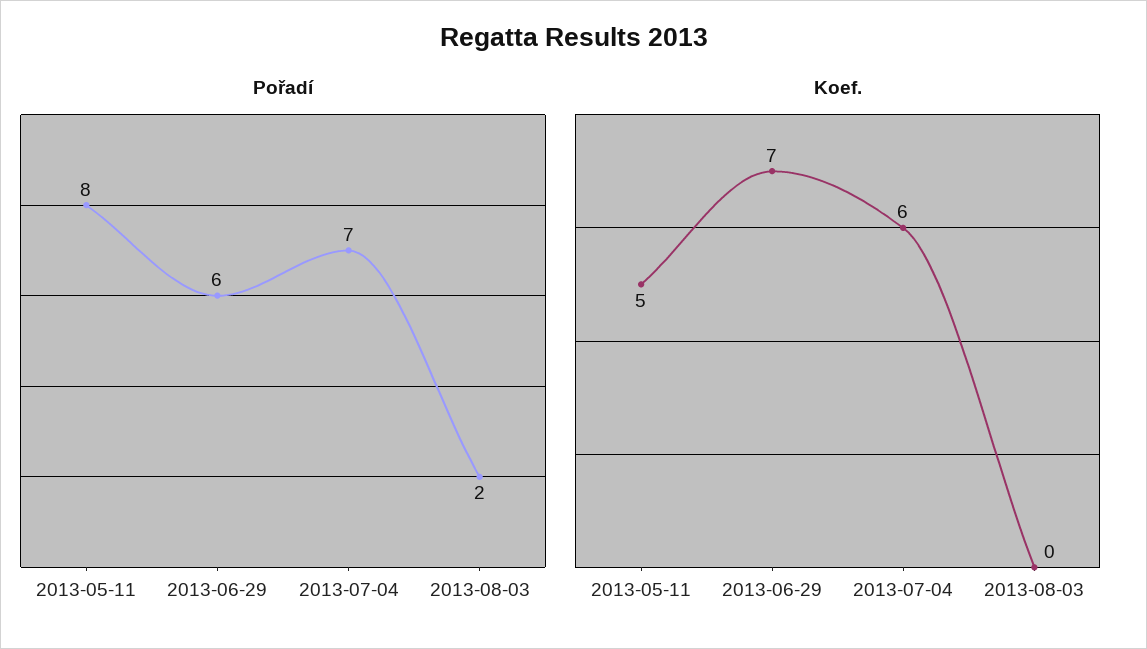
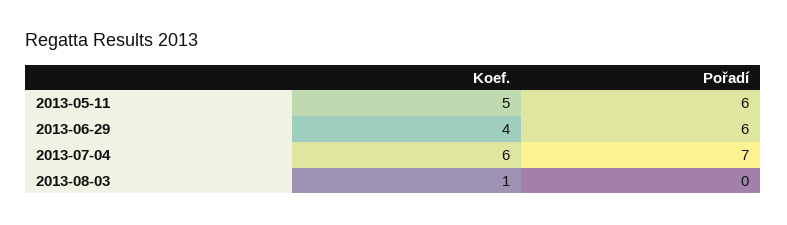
Pořadí, 2013-05-11: 8 -> 6
Pořadí, 2013-08-03: 2 -> 0
Koef., 2013-06-29: 7 -> 4
Koef., 2013-08-03: 0 -> 1

